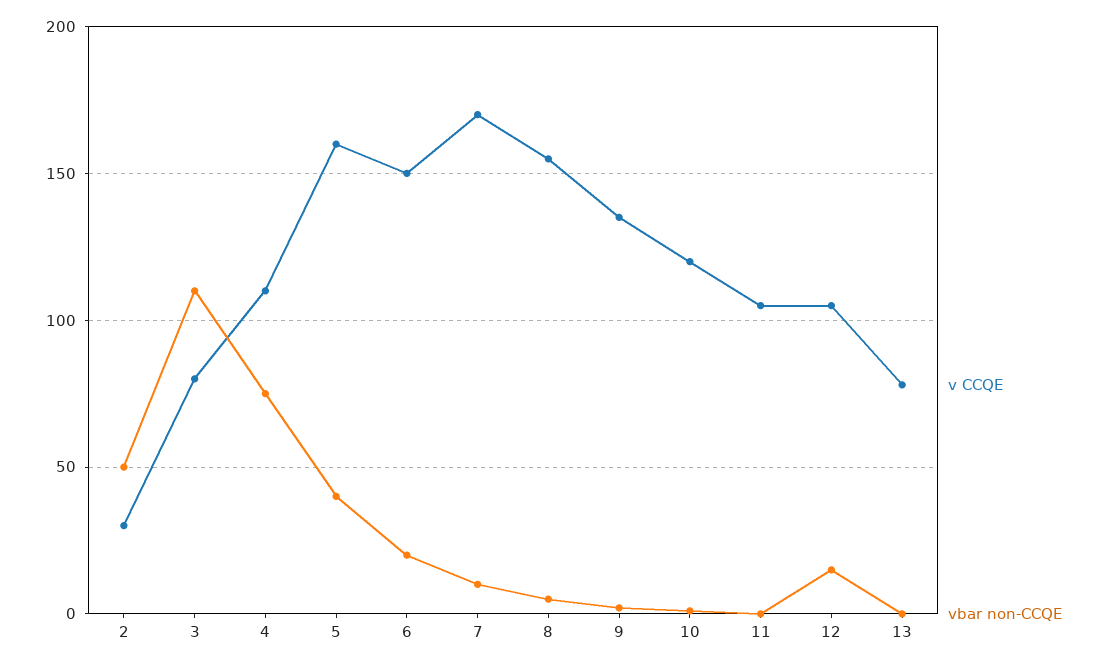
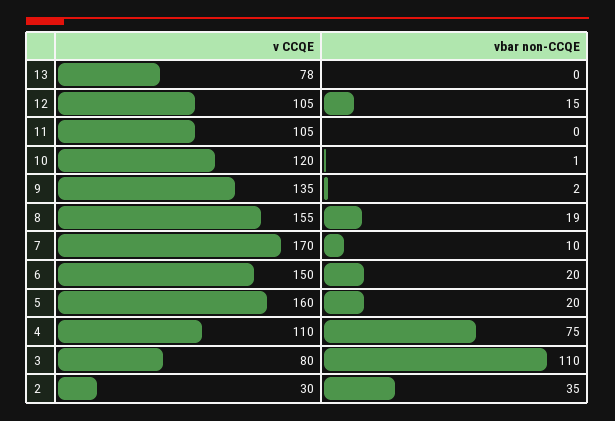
vbar non-CCQE, 2: 50 -> 35
vbar non-CCQE, 5: 40 -> 20
vbar non-CCQE, 8: 5 -> 19

